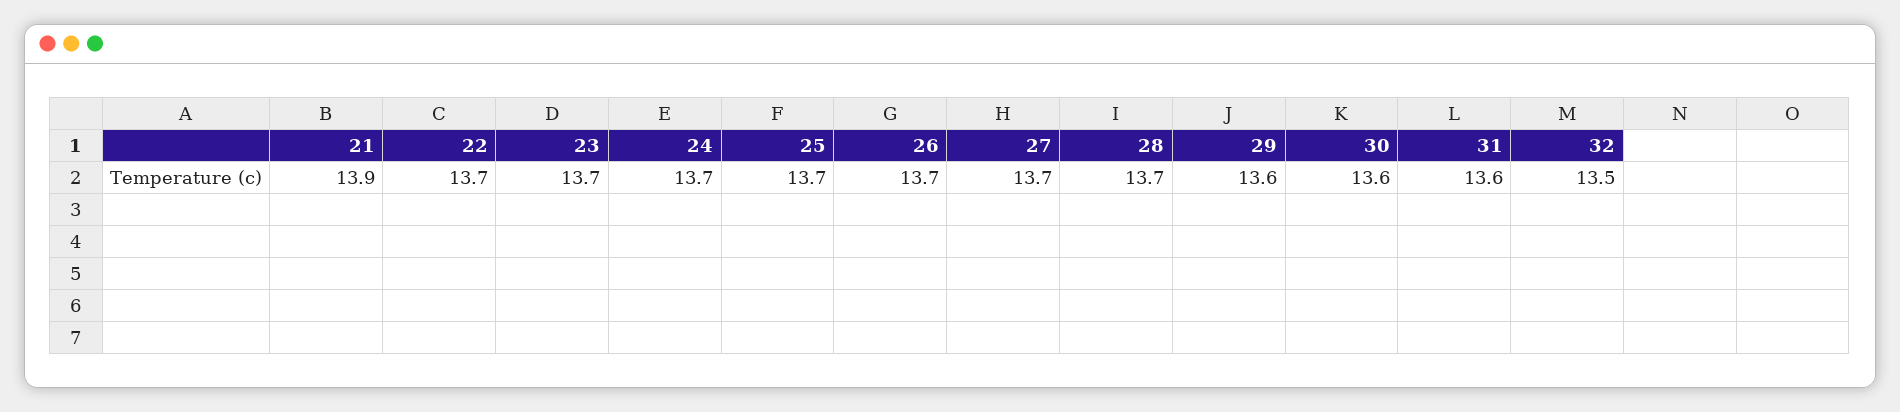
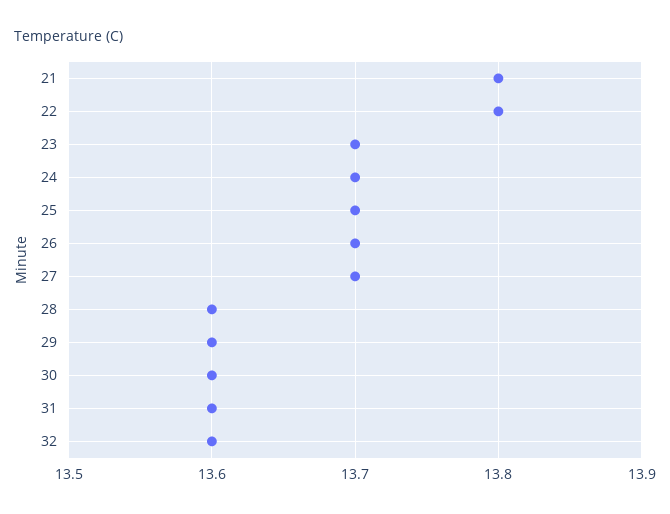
21: 13.9 -> 13.8
22: 13.7 -> 13.8
28: 13.7 -> 13.6
32: 13.5 -> 13.6

